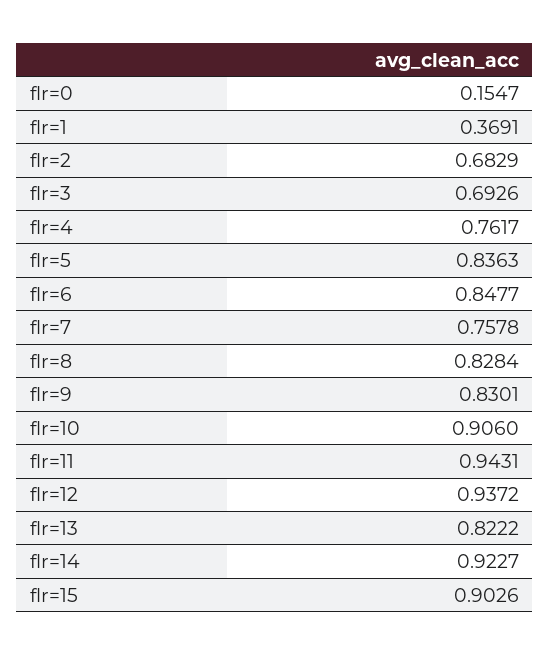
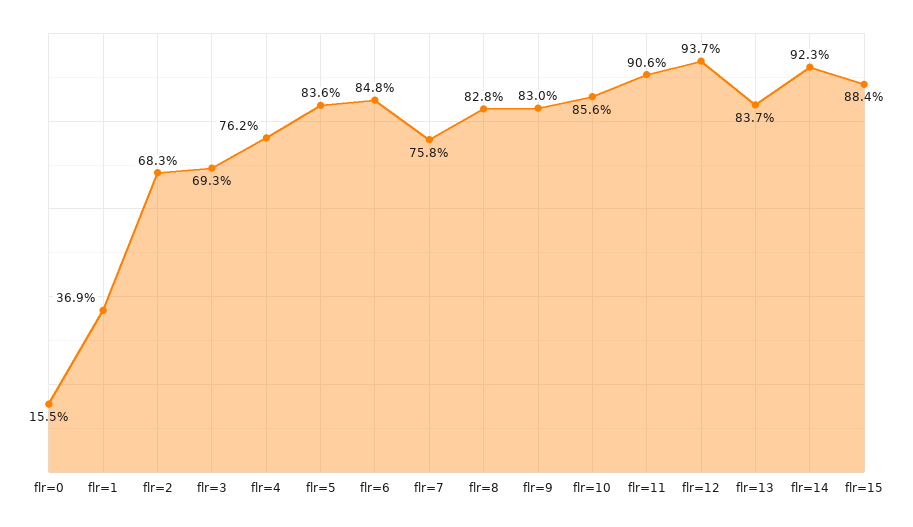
flr=10: 0.906 -> 0.856
flr=11: 0.9431 -> 0.906
flr=13: 0.8222 -> 0.837
flr=15: 0.9026 -> 0.884

